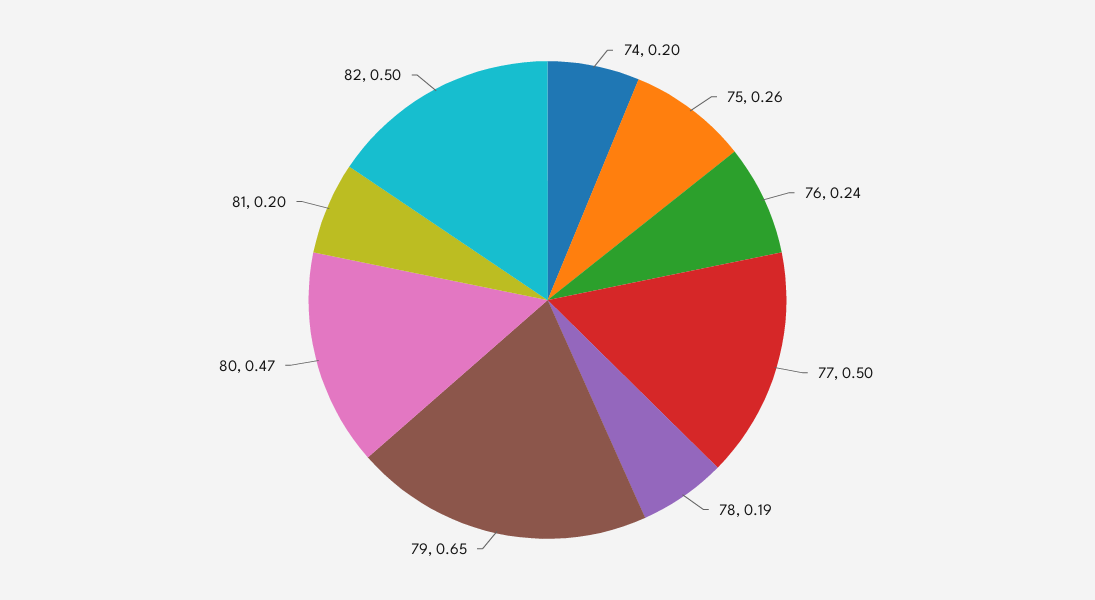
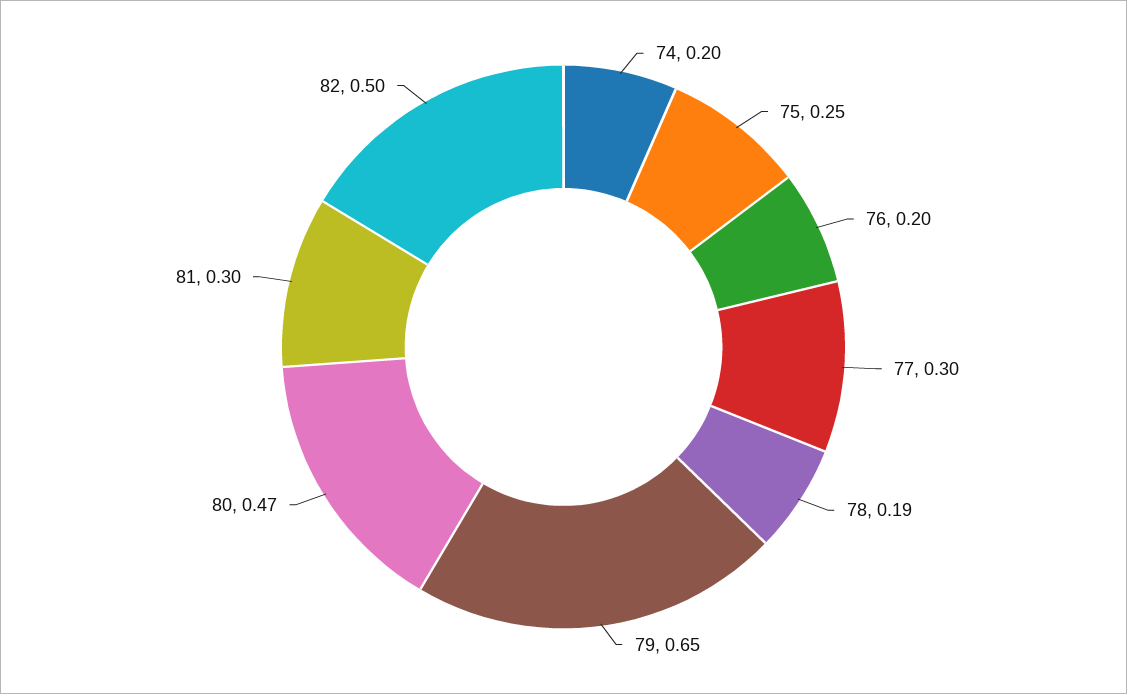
75: 0.26 -> 0.25
76: 0.24 -> 0.2
77: 0.5 -> 0.3
81: 0.2 -> 0.3

